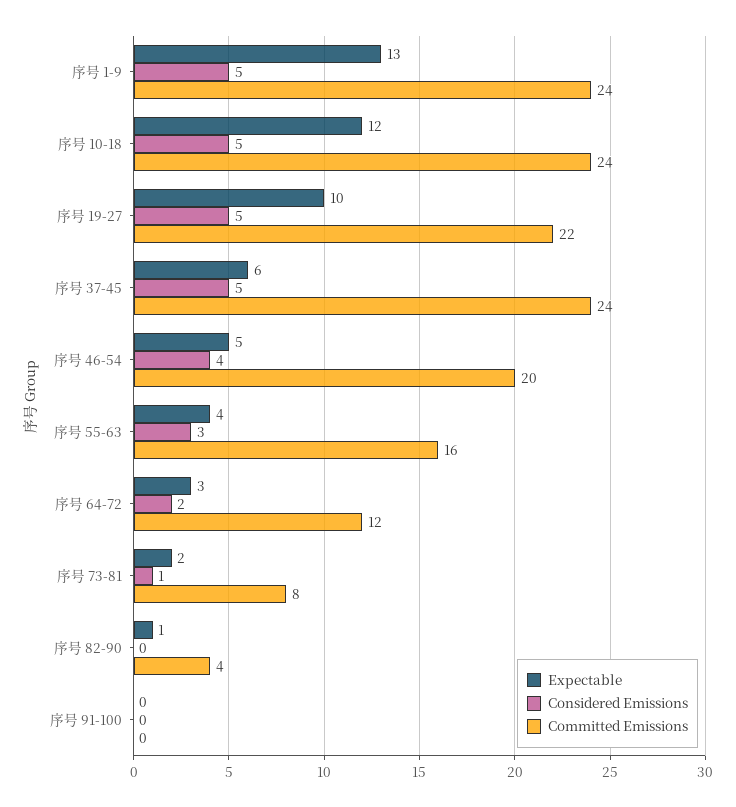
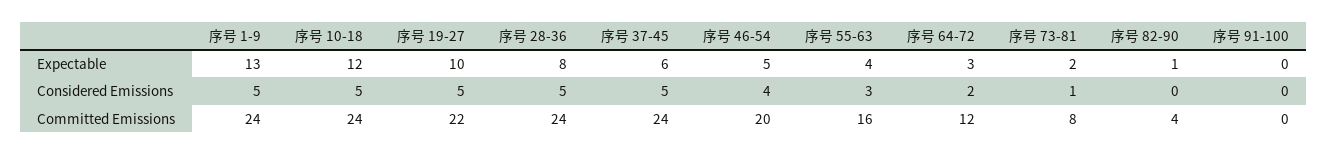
Expectable, 序号 28-36: none -> 8
Considered Emissions, 序号 28-36: none -> 5
Committed Emissions, 序号 28-36: none -> 24

